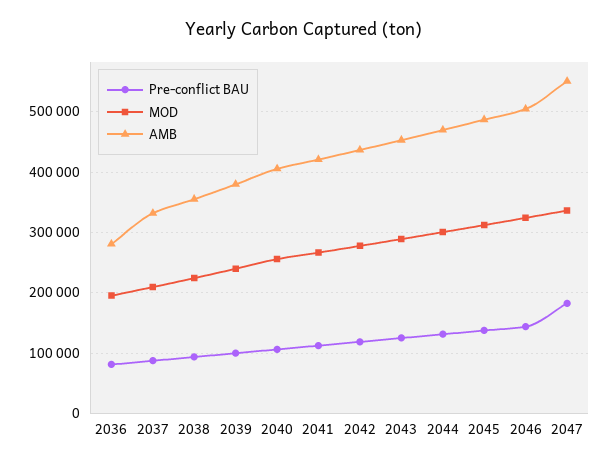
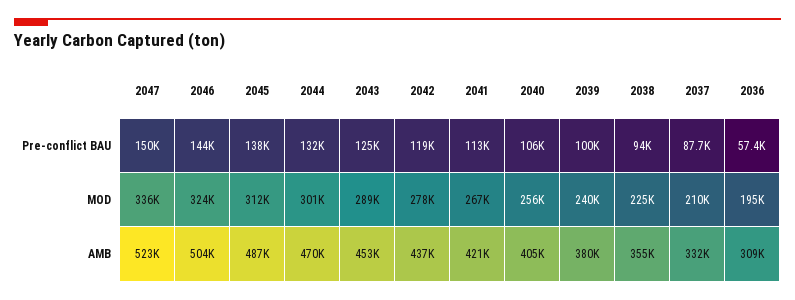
Pre-conflict BAU, 2036: 80000 -> 57400
AMB, 2036: 280000 -> 309000
Pre-conflict BAU, 2047: 180000 -> 150000
AMB, 2047: 550000 -> 523000

